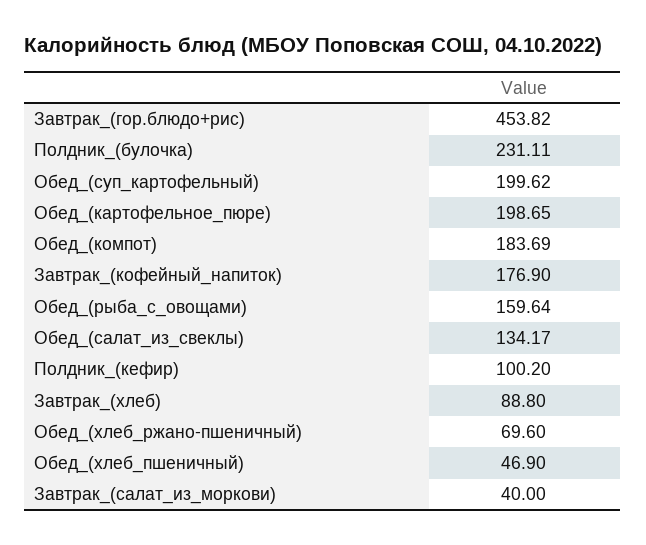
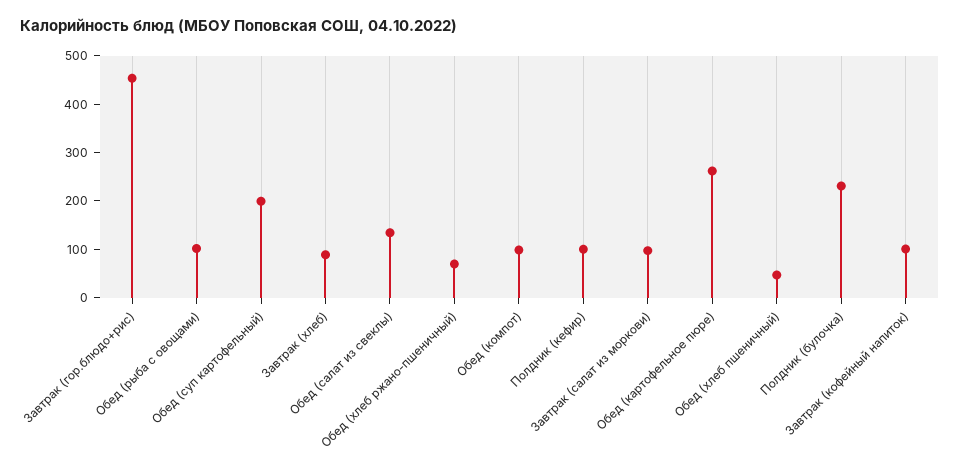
Обед_(картофельное_пюре): 198.65 -> 260
Обед_(компот): 183.69 -> 100
Завтрак_(кофейный_напиток): 176.9 -> 100
Обед_(рыба_с_овощами): 159.64 -> 100
Завтрак_(салат_из_моркови): 40 -> 100

